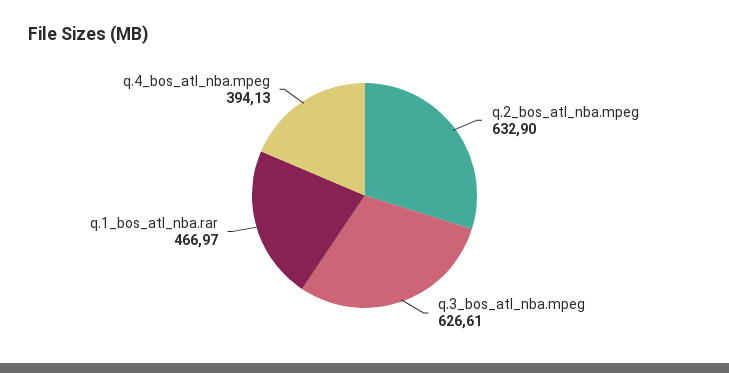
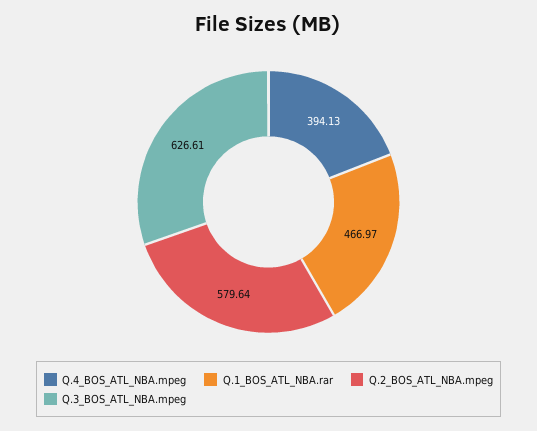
q.2_bos_atl_nba.mpeg: 632.9 -> 579.64

